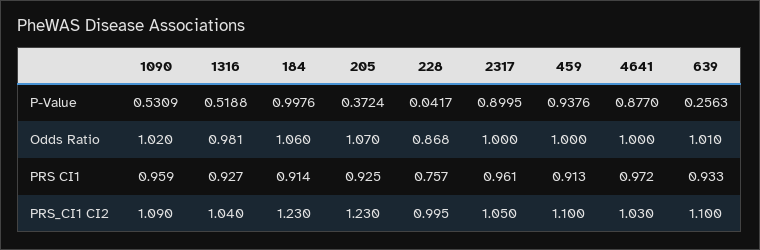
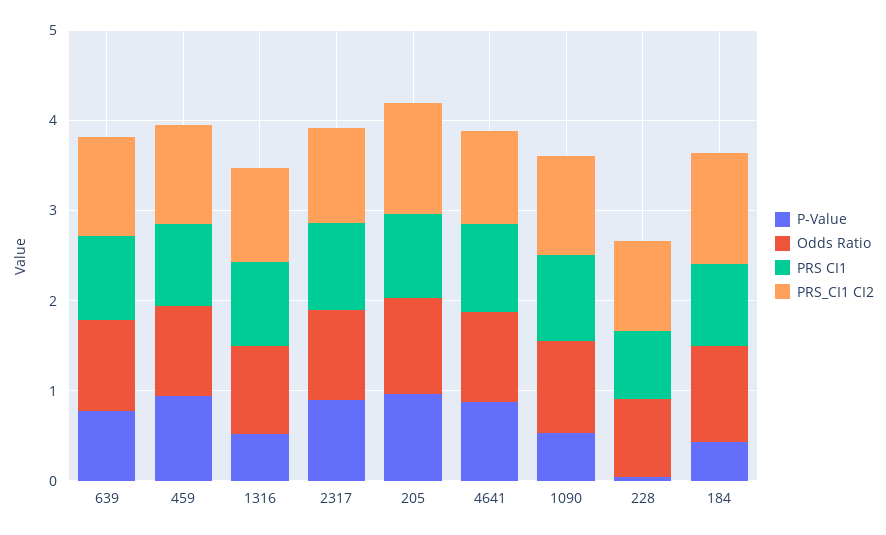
P-Value, 184: 0.9976 -> 0.4
P-Value, 205: 0.3724 -> 1
P-Value, 639: 0.2563 -> 0.8

